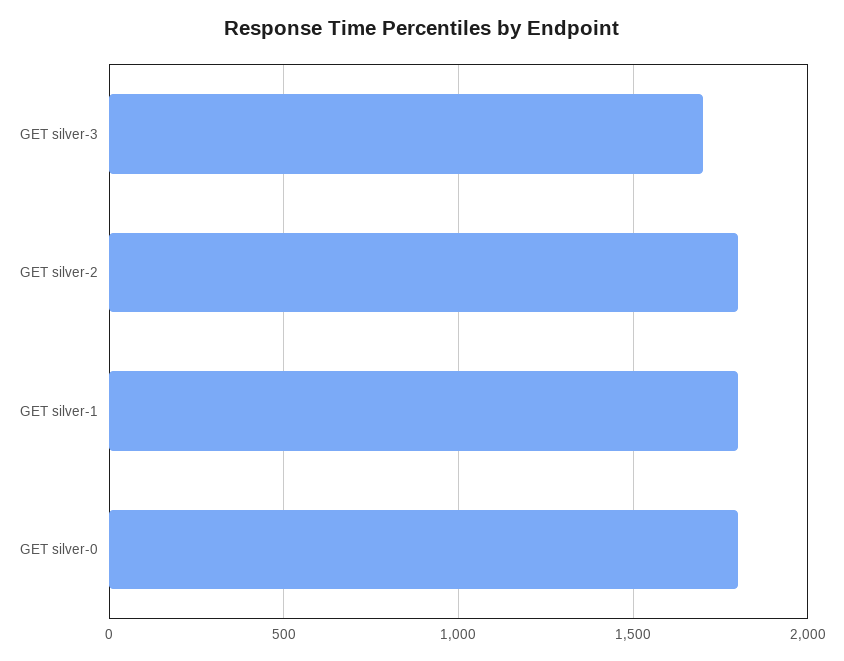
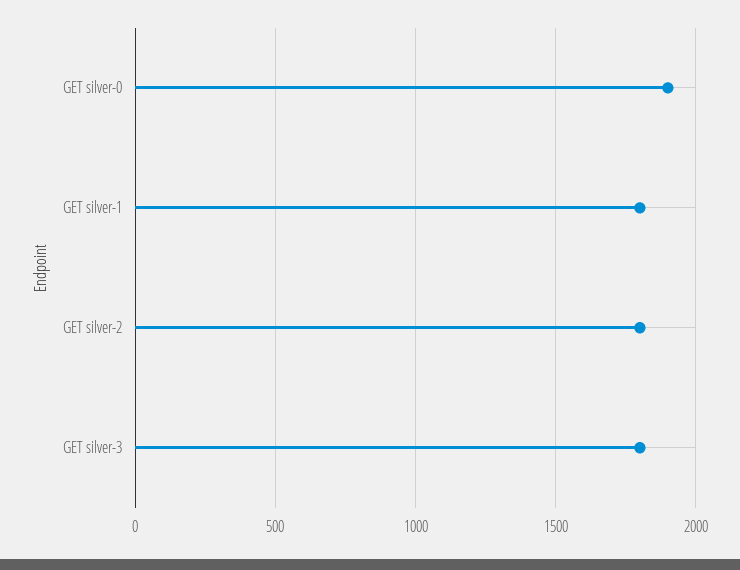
GET silver-3: 1700 -> 1800
GET silver-0: 1800 -> 1900

